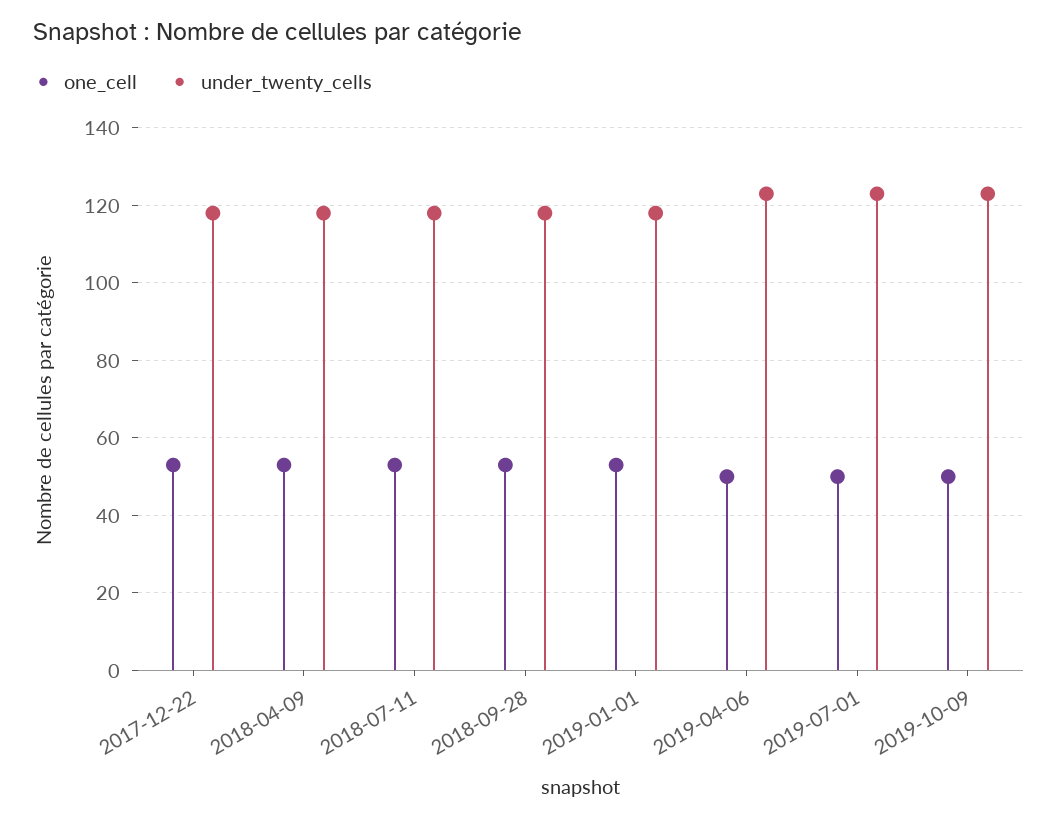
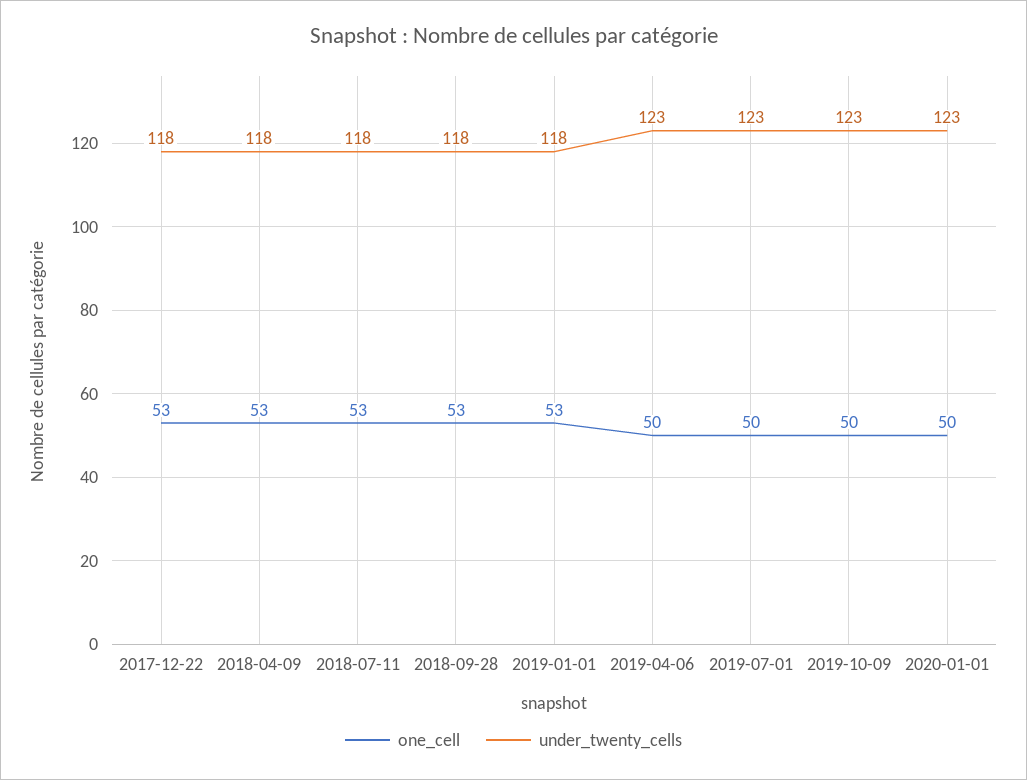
one_cell, 2020-01-01: none -> 50
under_twenty_cells, 2020-01-01: none -> 123

